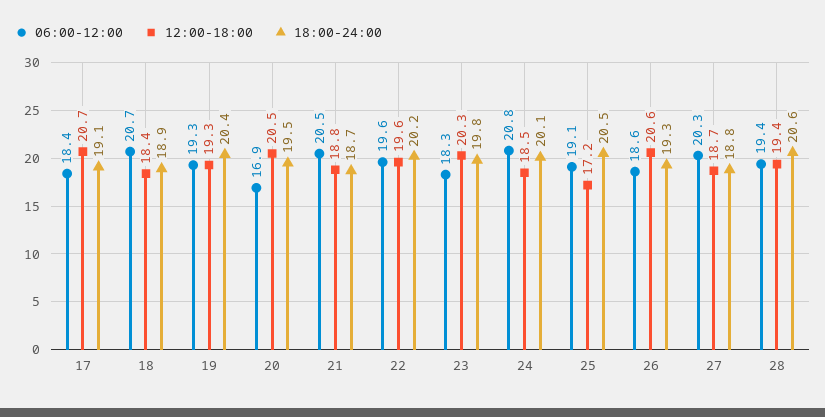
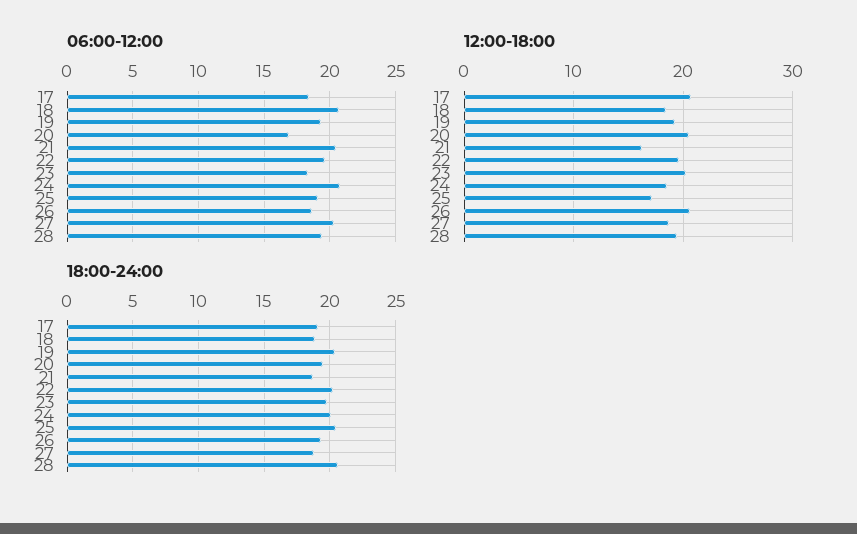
12:00-18:00, 21: 18.8 -> 16

